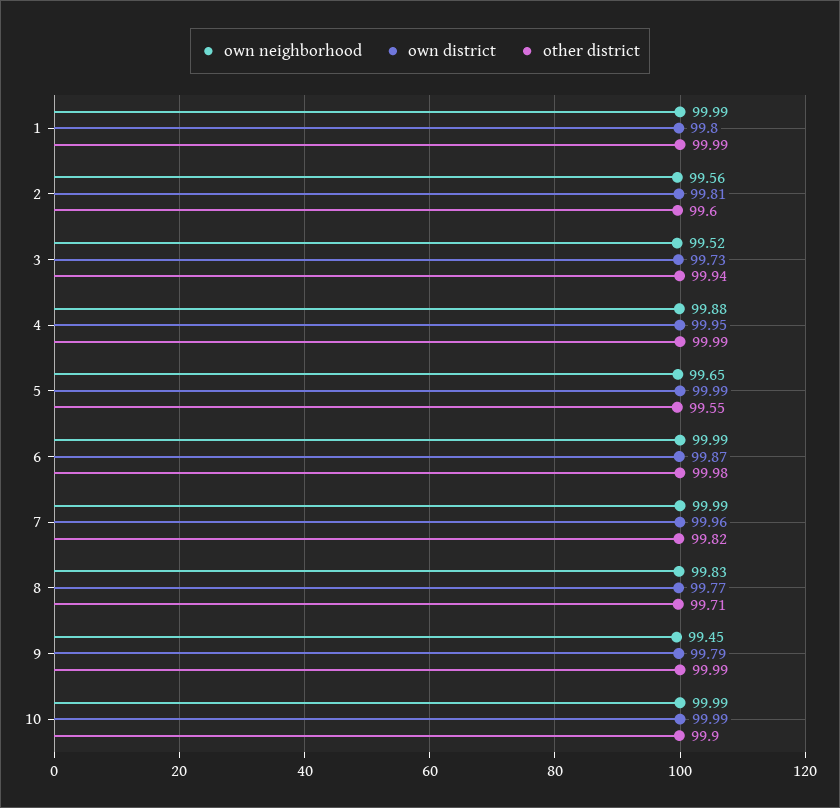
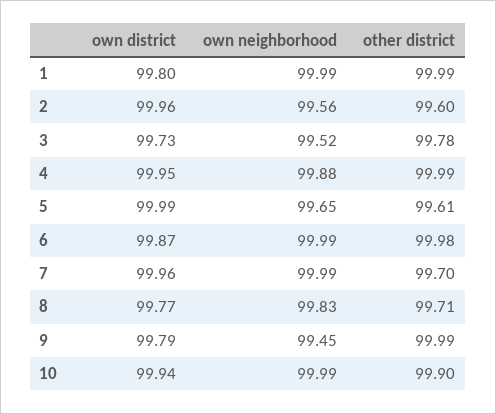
own district, 2: 99.81 -> 99.96
other district, 3: 99.94 -> 99.78
other district, 5: 99.55 -> 99.61
other district, 7: 99.82 -> 99.7
own district, 10: 99.99 -> 99.94

